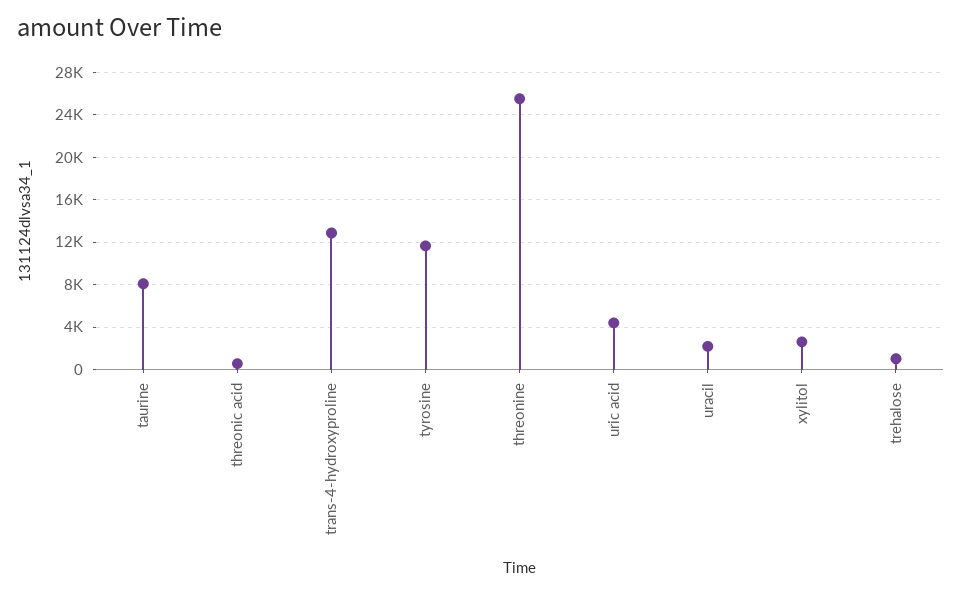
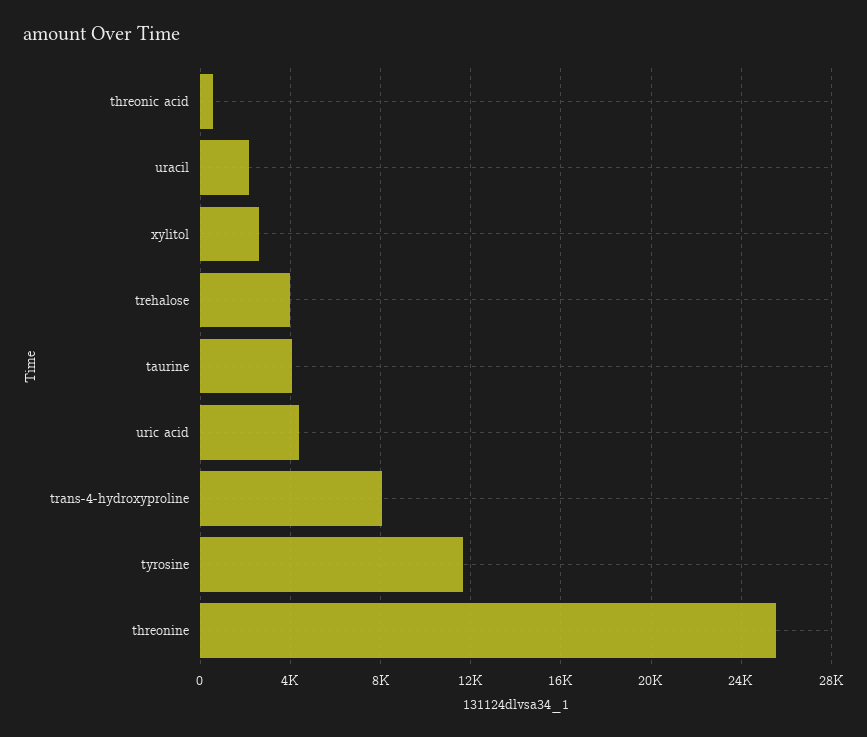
taurine: 8000 -> 4000
trans-4-hydroxyproline: 13000 -> 8000
trehalose: 1000 -> 4000

